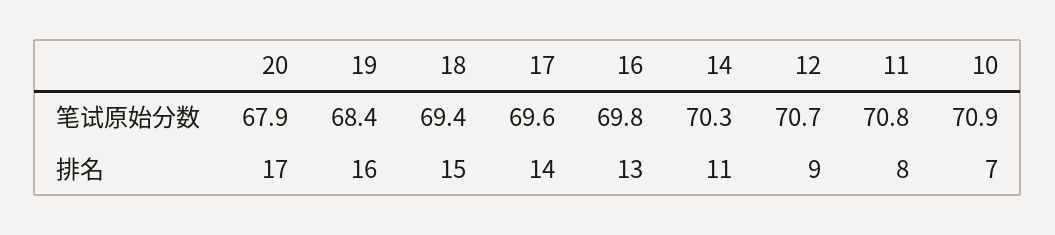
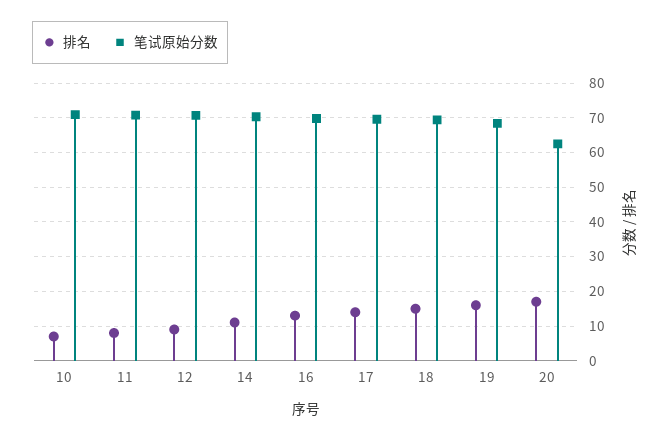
笔试原始分数, 20: 67.9 -> 62

